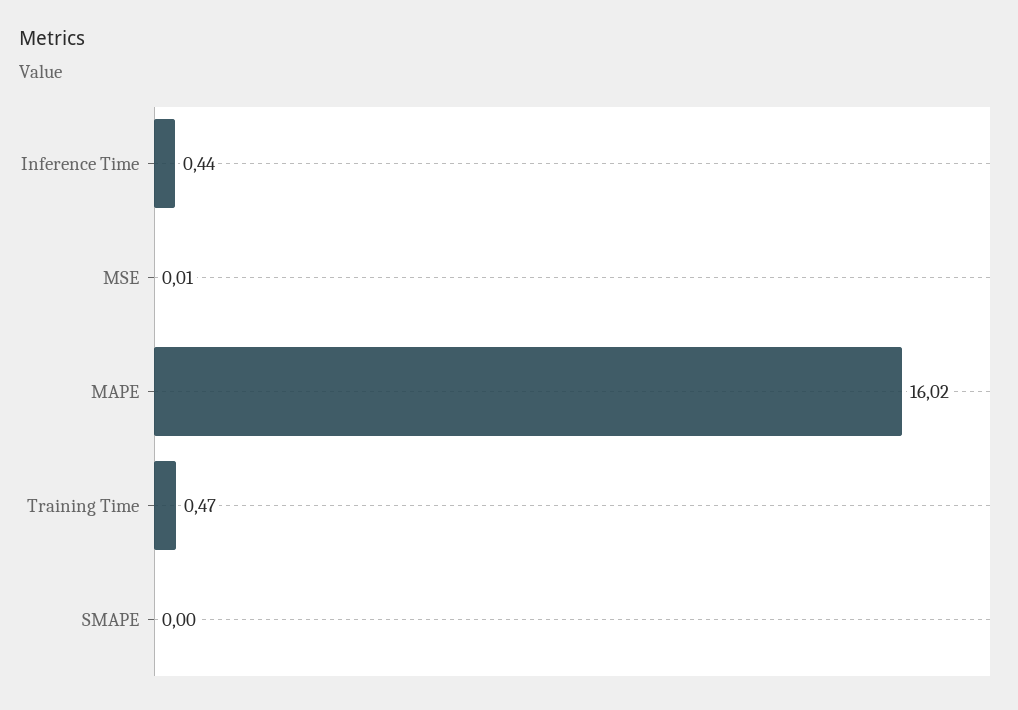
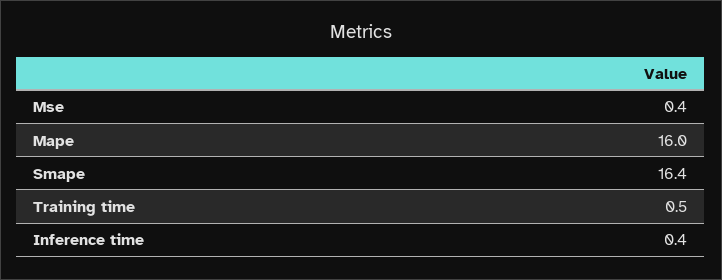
MSE: 0.01 -> 0.4
SMAPE: 0 -> 16.4

